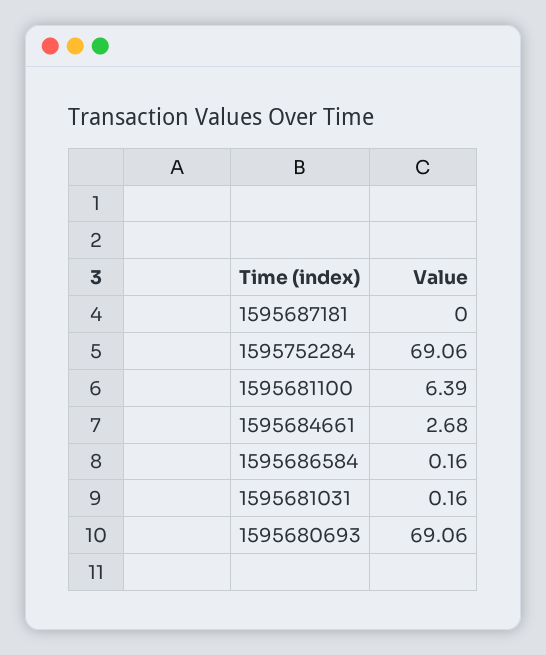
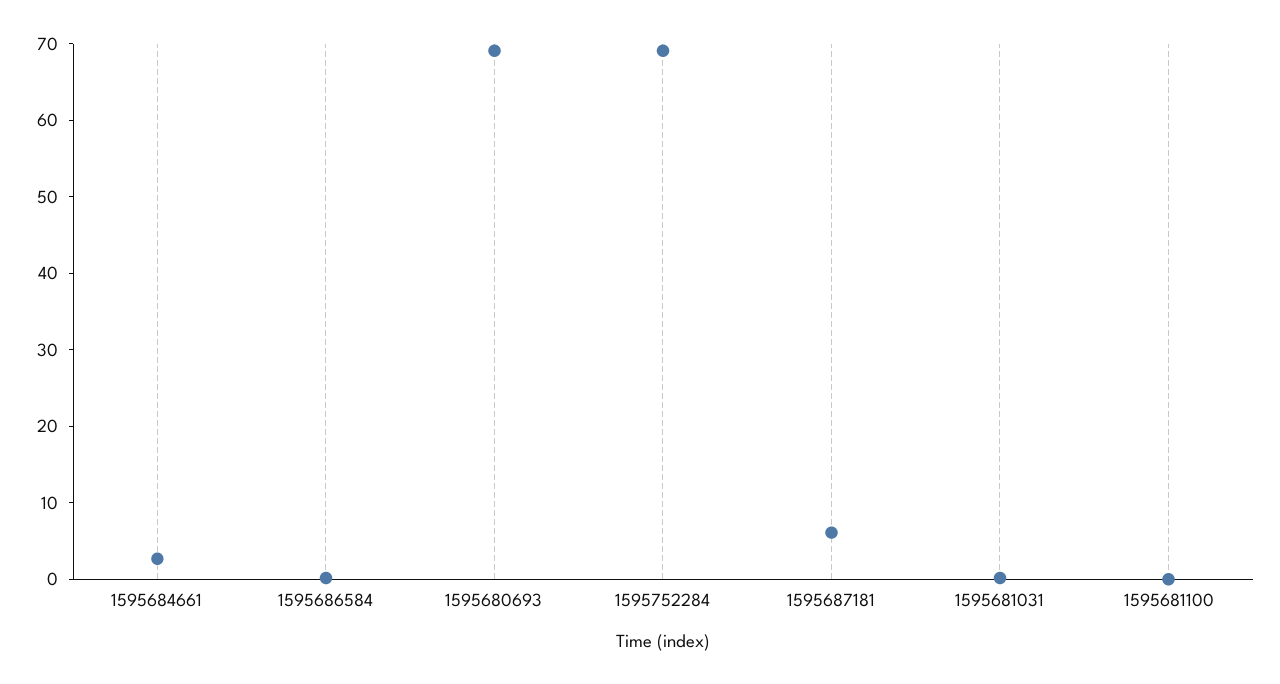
1595687181: 0 -> 6
1595681100: 6.39 -> 0

